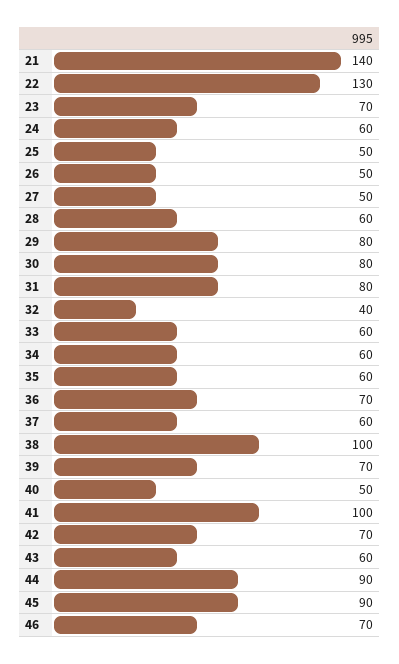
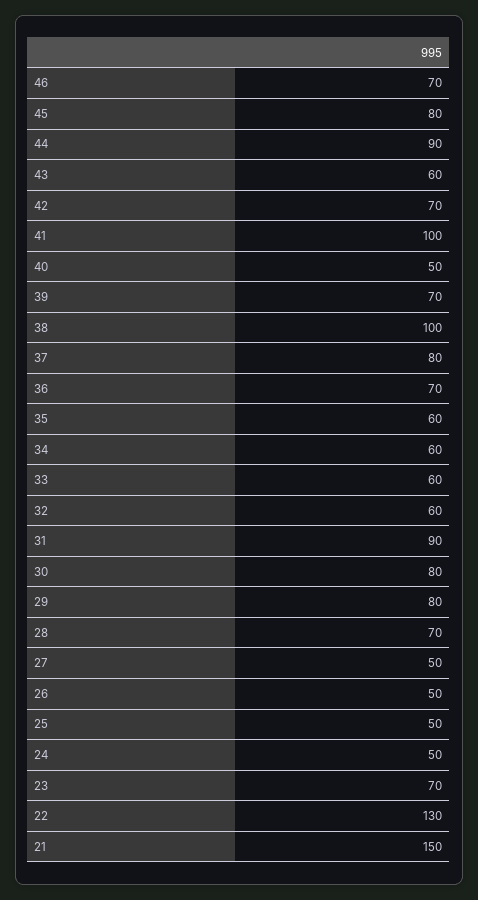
21: 140 -> 150
24: 60 -> 50
28: 60 -> 70
31: 80 -> 90
32: 40 -> 60
37: 60 -> 80
45: 90 -> 80

